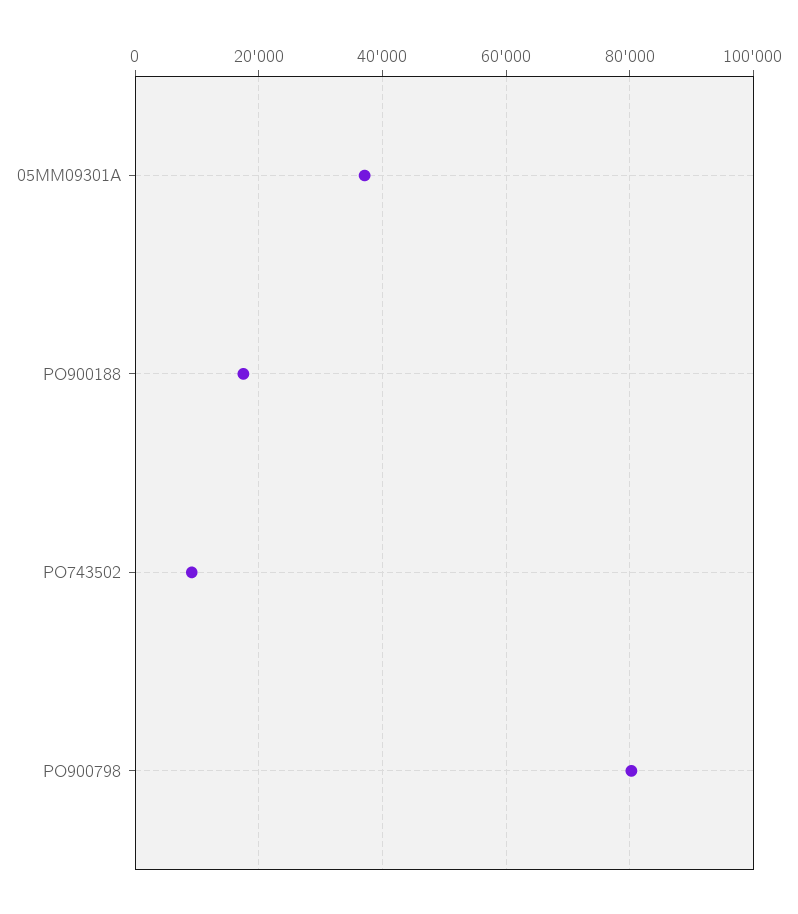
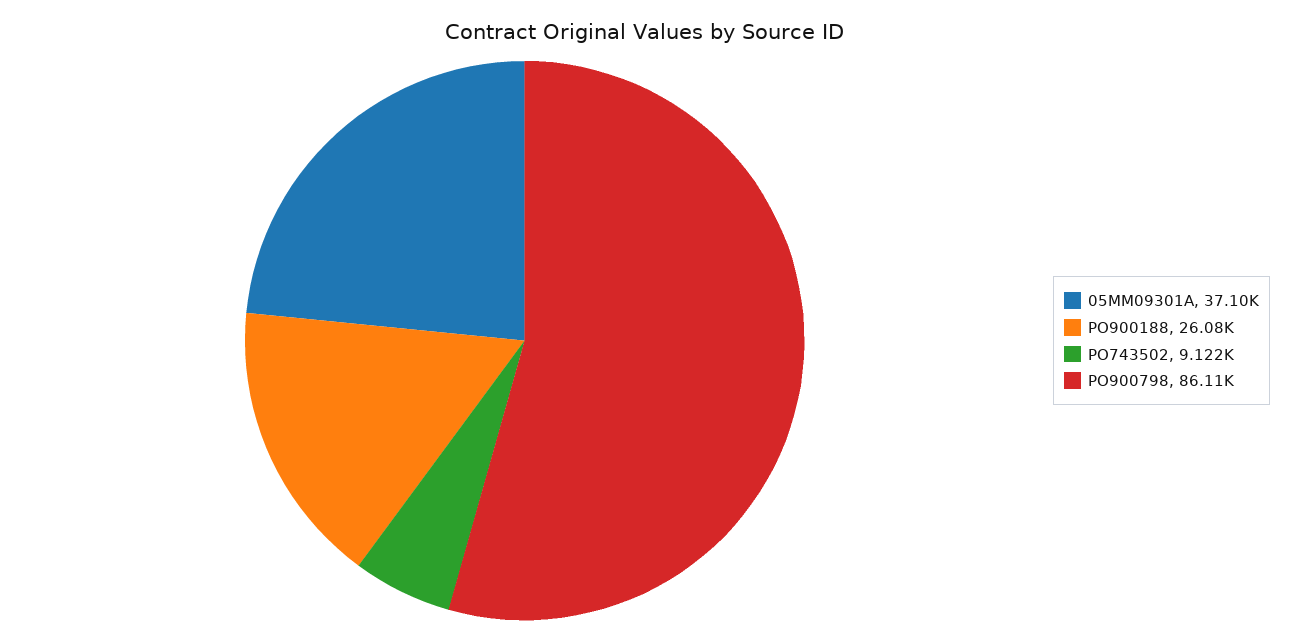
PO900188: 18000 -> 26080
PO900798: 80000 -> 86110

